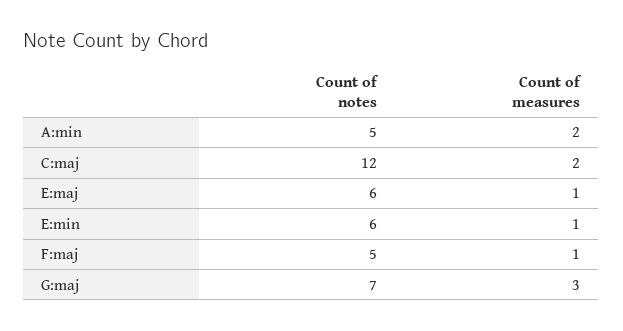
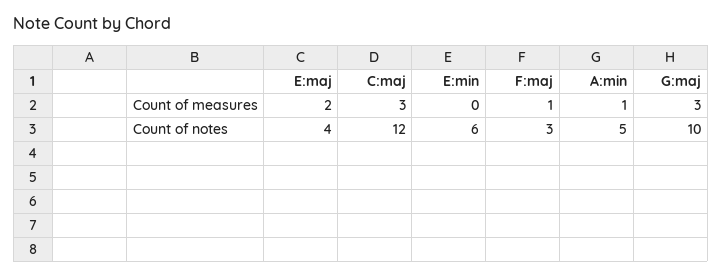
Count of measures, A:min: 2 -> 1
Count of measures, C:maj: 2 -> 3
Count of notes, E:maj: 6 -> 4
Count of measures, E:maj: 1 -> 2
Count of measures, E:min: 1 -> 0
Count of notes, F:maj: 5 -> 3
Count of notes, G:maj: 7 -> 10

